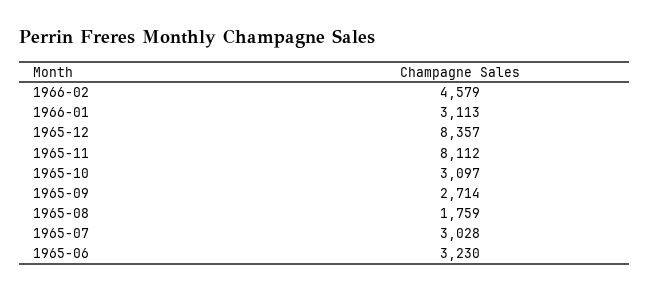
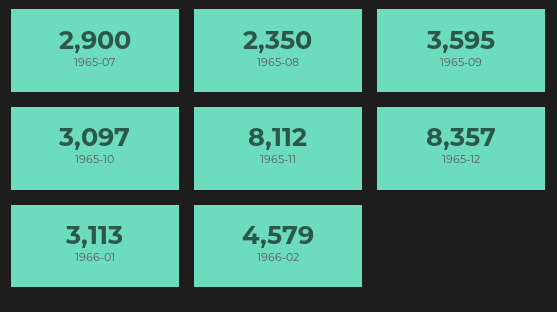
1965-09: 2714 -> 3595
1965-08: 1759 -> 2350
1965-07: 3028 -> 2900
1965-06: 3230 -> none

